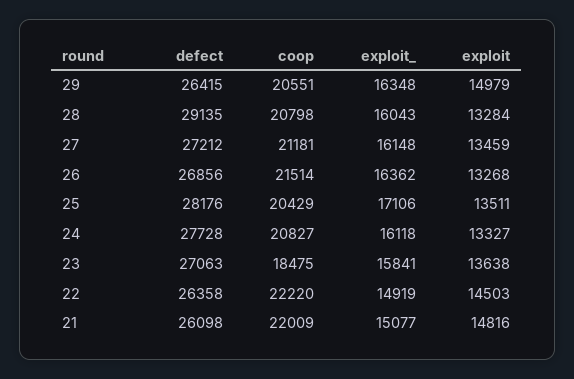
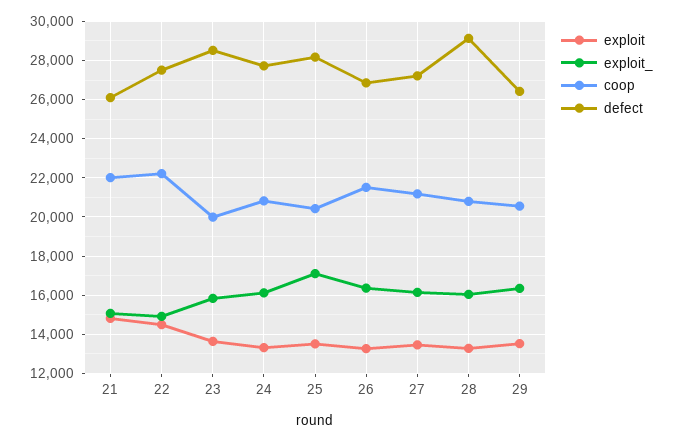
exploit, 29: 14979 -> 13500
defect, 23: 27063 -> 28500
coop, 23: 18475 -> 20000
defect, 22: 26358 -> 27500

